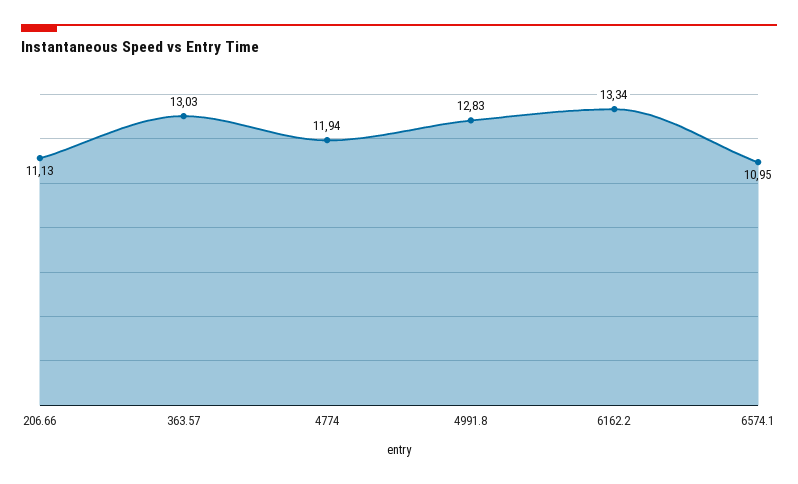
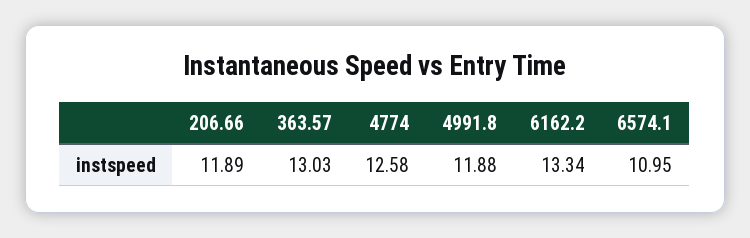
206.66: 11.13 -> 11.89
4774: 11.94 -> 12.58
4991.8: 12.83 -> 11.88

